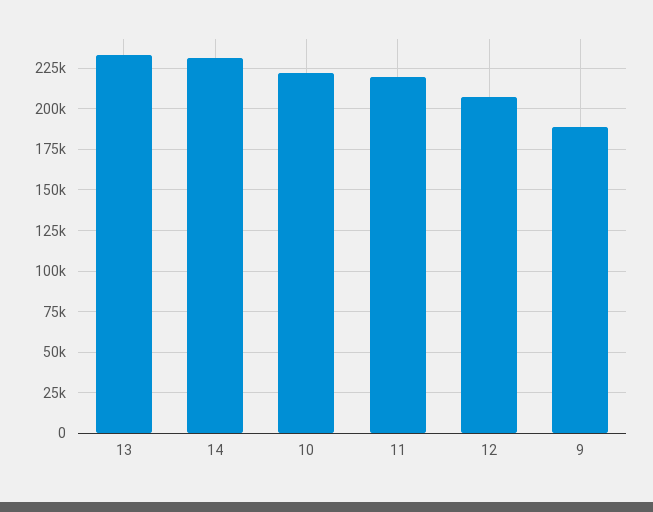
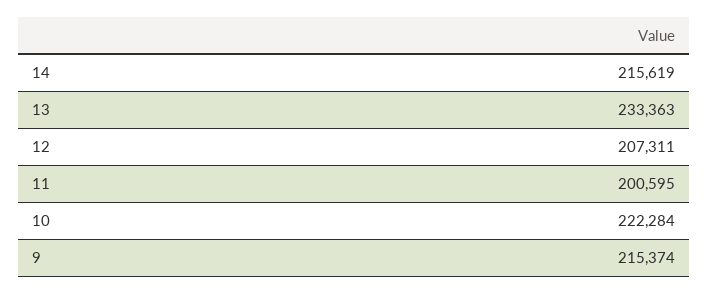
14: 230000 -> 215619
11: 220000 -> 200595
9: 190000 -> 215374

